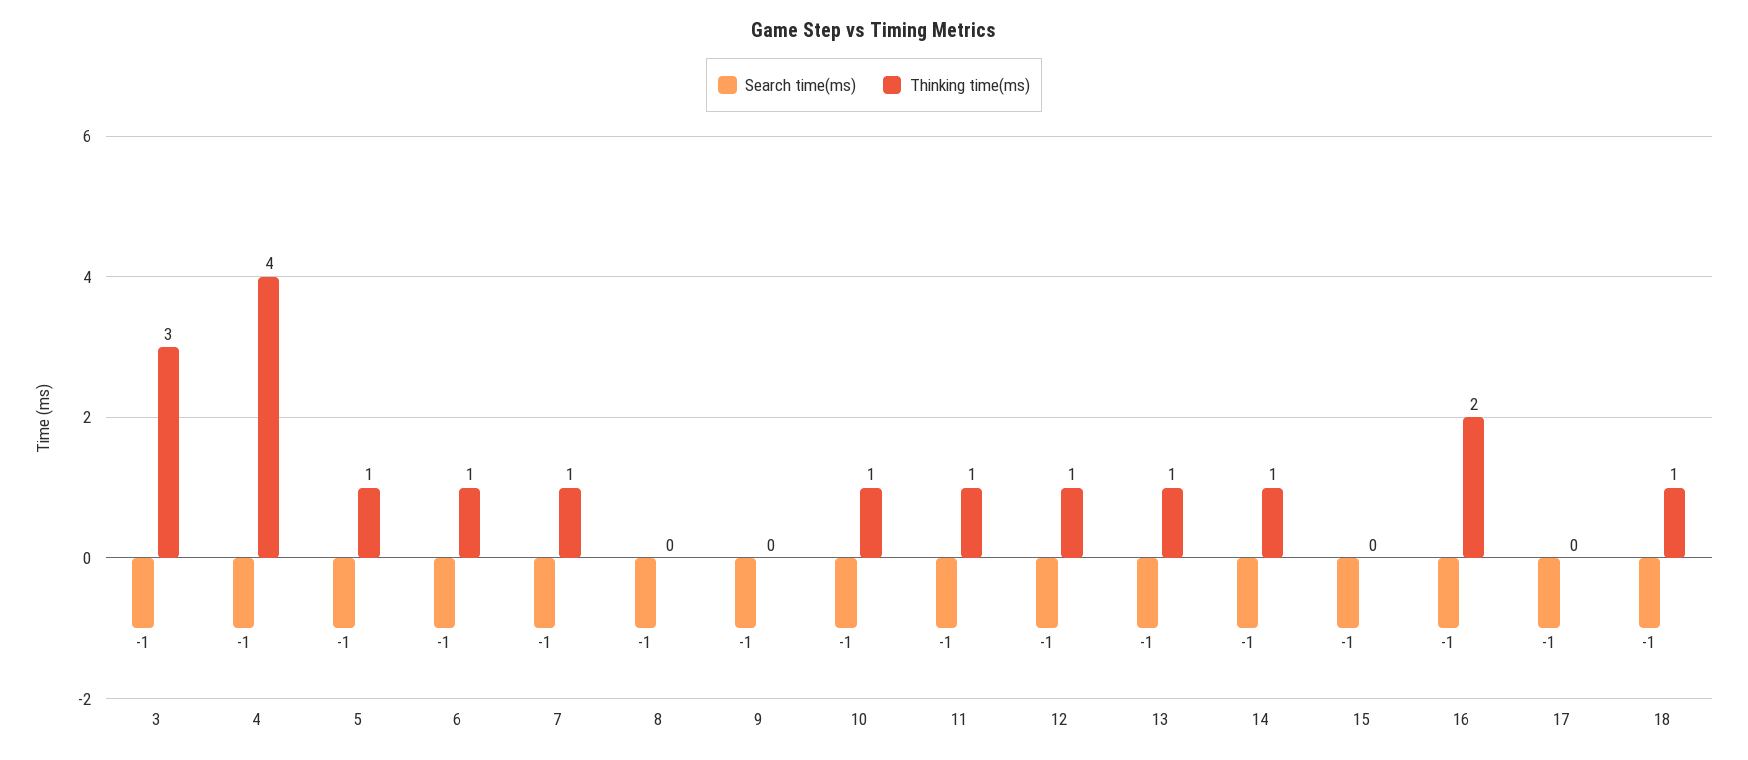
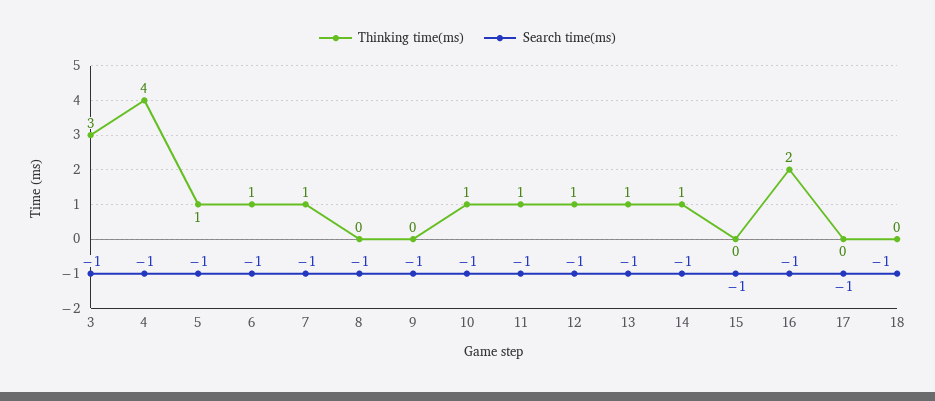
Thinking time(ms), 18: 1 -> 0

